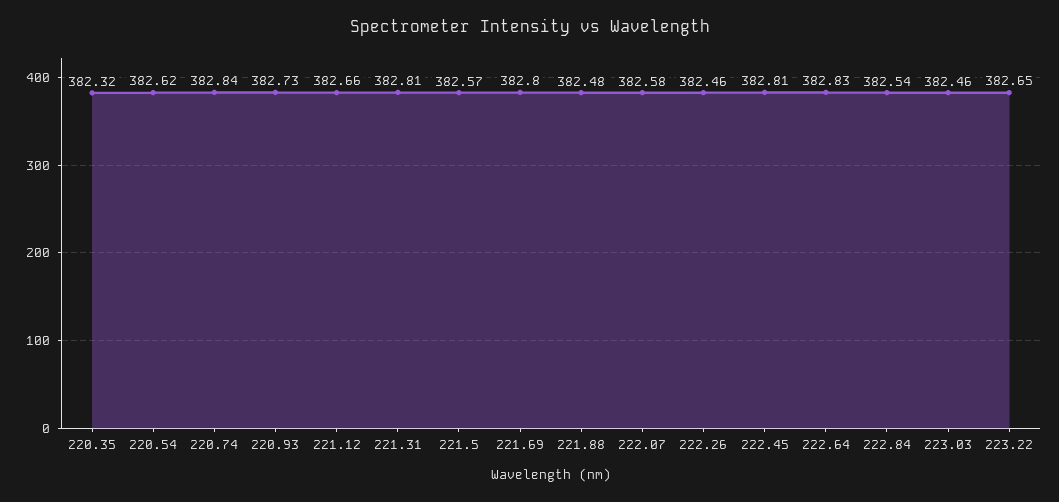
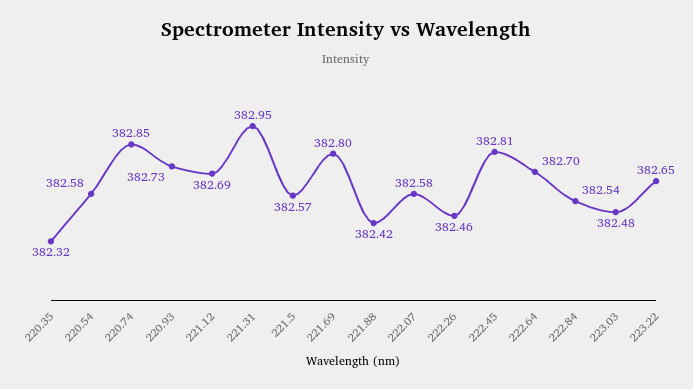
220.54: 382.62 -> 382.58
220.74: 382.84 -> 382.85
221.12: 382.66 -> 382.69
221.31: 382.81 -> 382.95
221.88: 382.48 -> 382.42
222.64: 382.83 -> 382.7
223.03: 382.46 -> 382.48

